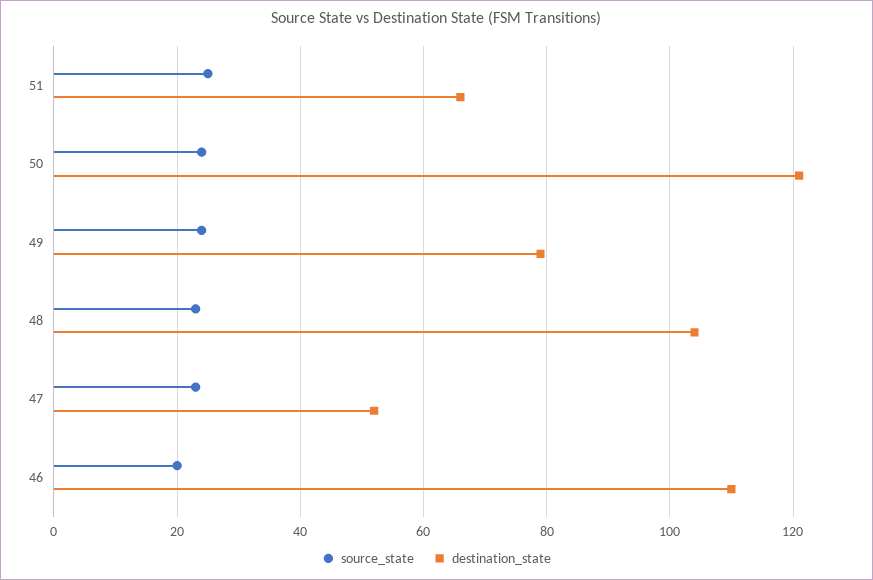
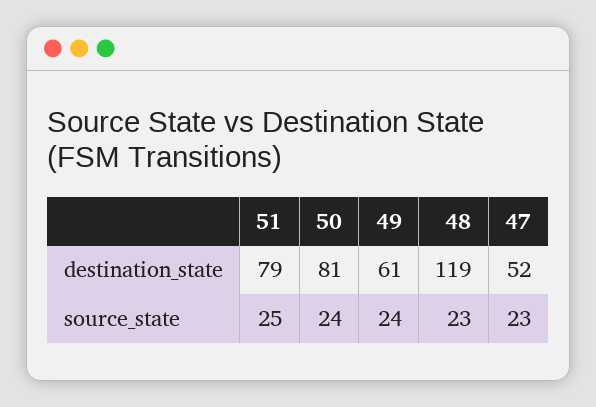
destination_state, 51: 65 -> 79
destination_state, 50: 120 -> 81
destination_state, 49: 80 -> 61
destination_state, 48: 105 -> 119
source_state, 46: 20 -> none
destination_state, 46: 110 -> none

